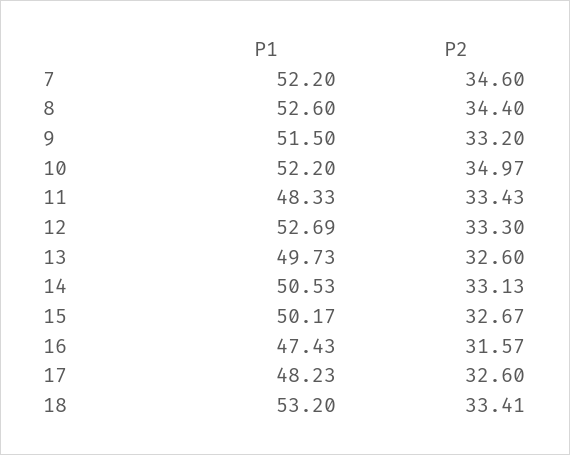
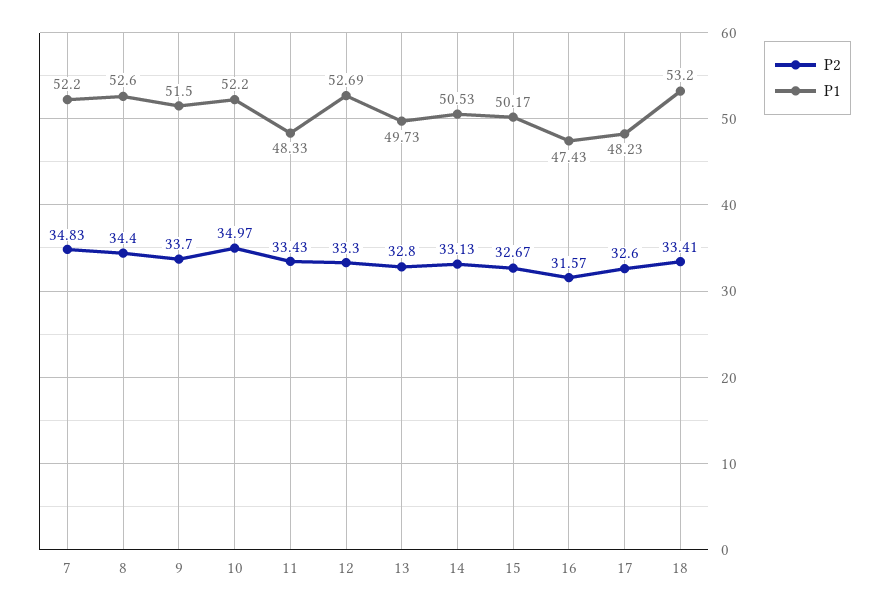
P2, 7: 34.6 -> 34.83
P2, 9: 33.2 -> 33.7
P2, 13: 32.6 -> 32.8

